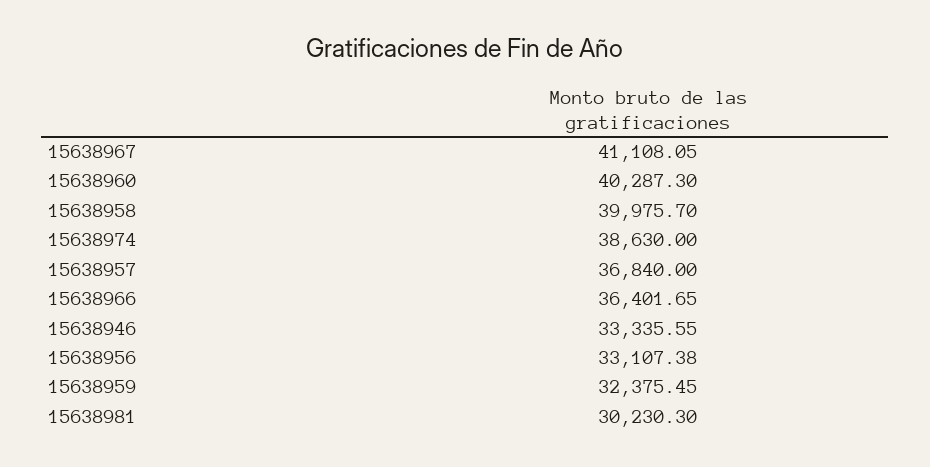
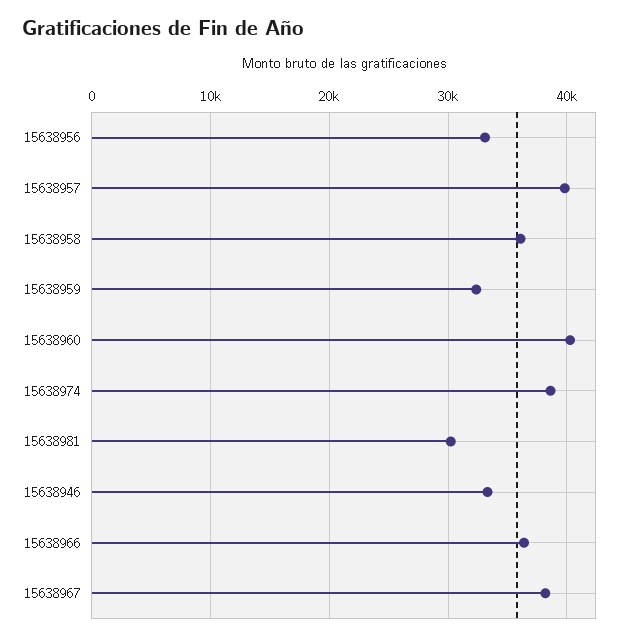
15638967: 41108.05 -> 38000
15638958: 39975.7 -> 36000
15638957: 36840 -> 40000

